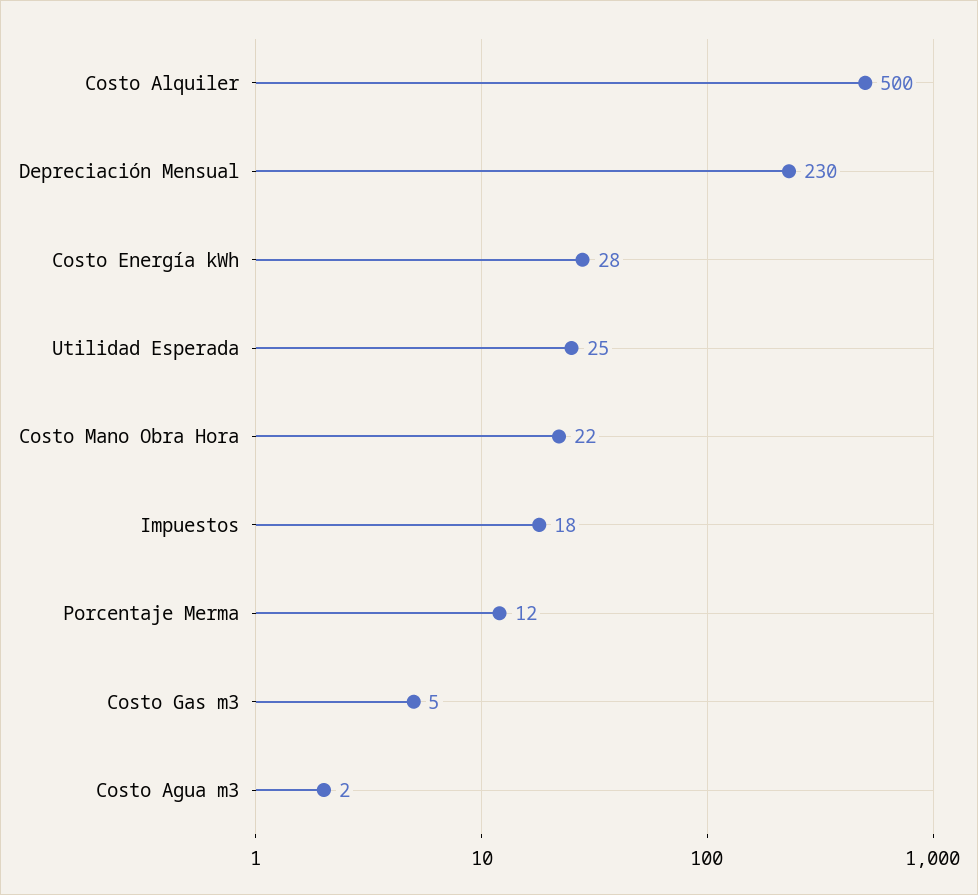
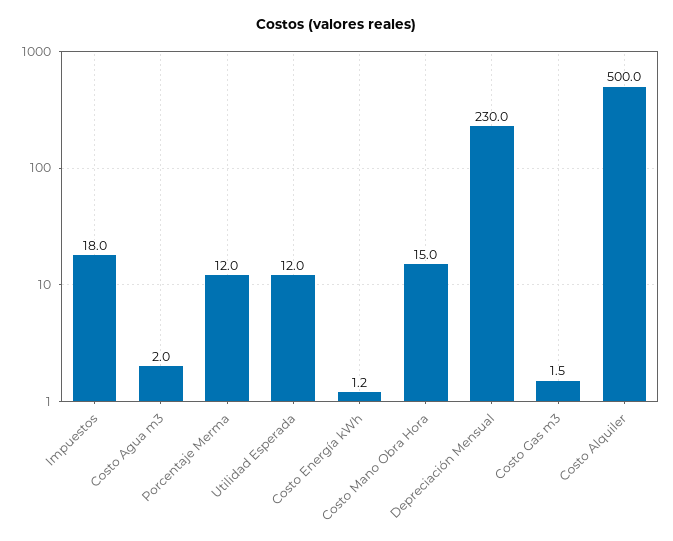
Costo Energía kWh: 28 -> 1.2
Utilidad Esperada: 25 -> 12
Costo Mano Obra Hora: 22 -> 15
Costo Gas m3: 5 -> 1.5

